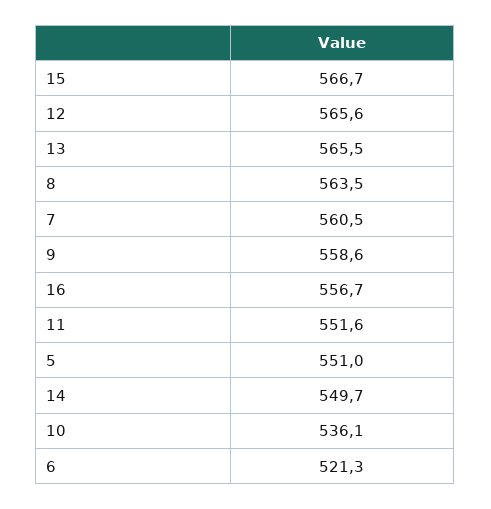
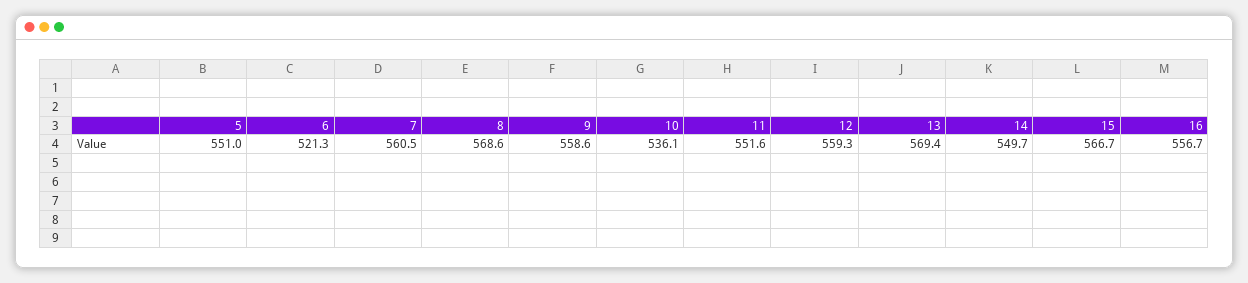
12: 565.6 -> 559.3
13: 565.5 -> 569.4
8: 563.5 -> 568.6

